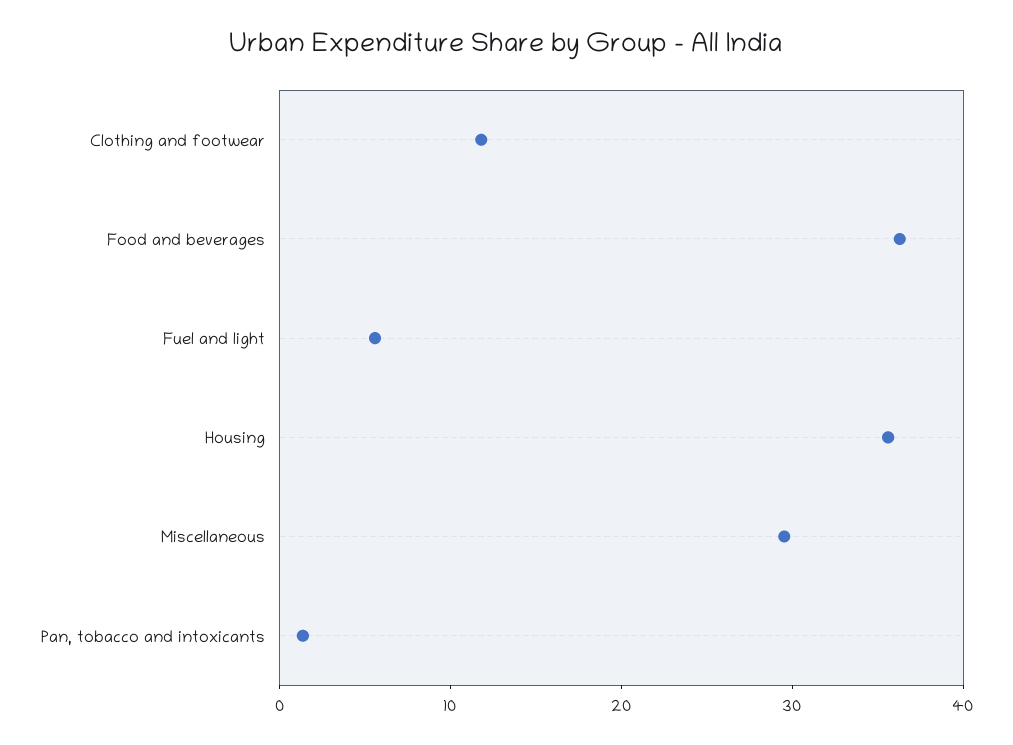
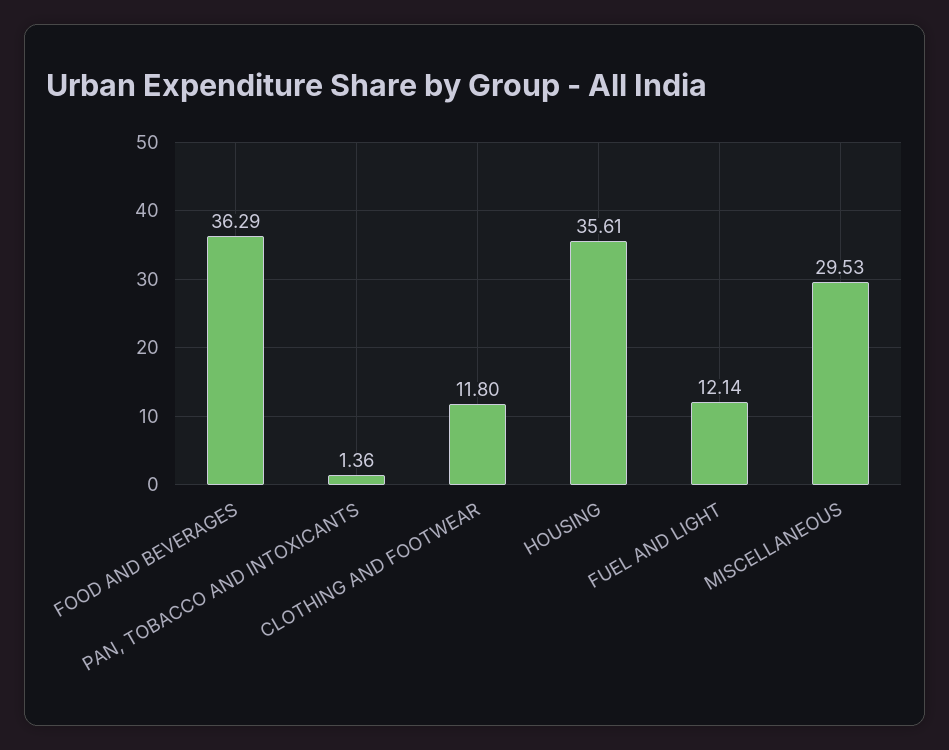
Fuel and light: 6 -> 12.14

